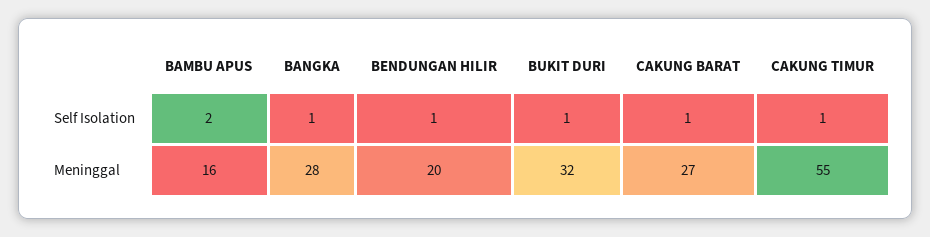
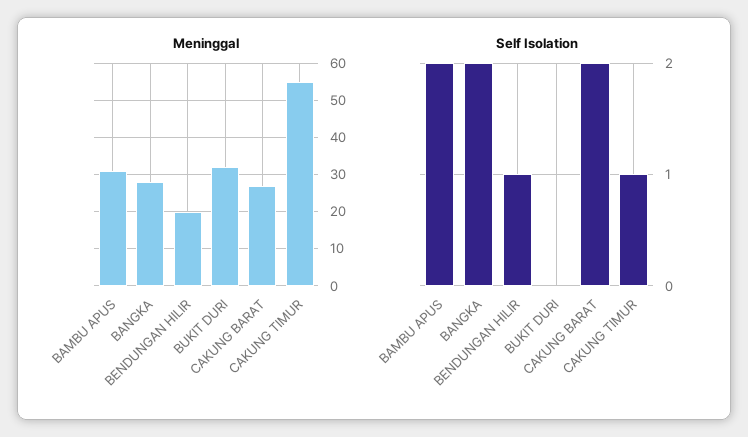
Self Isolation, BANGKA: 1 -> 2
Self Isolation, BUKIT DURI: 1 -> 0
Self Isolation, CAKUNG BARAT: 1 -> 2
Meninggal, BAMBU APUS: 16 -> 30

